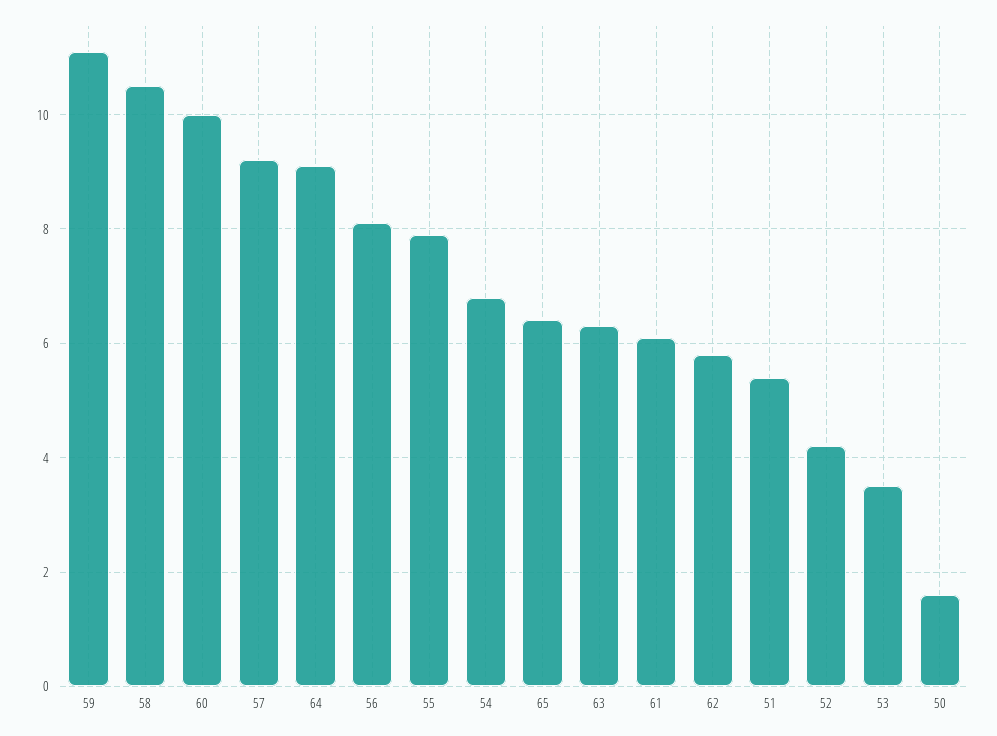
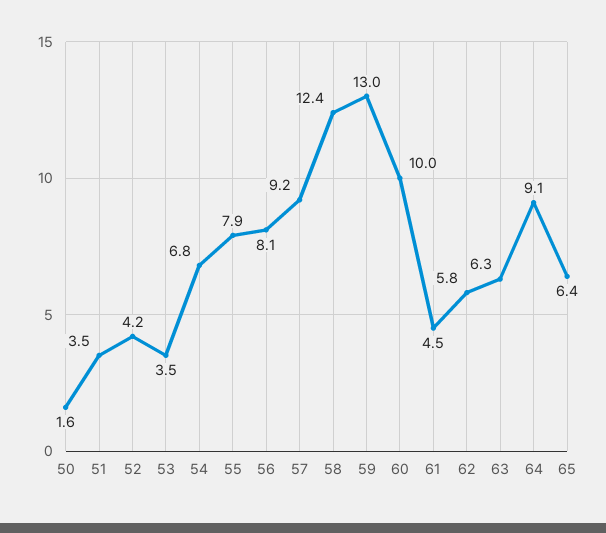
59: 11 -> 13
58: 10.5 -> 12.4
61: 6 -> 4.5
51: 5.5 -> 3.5

